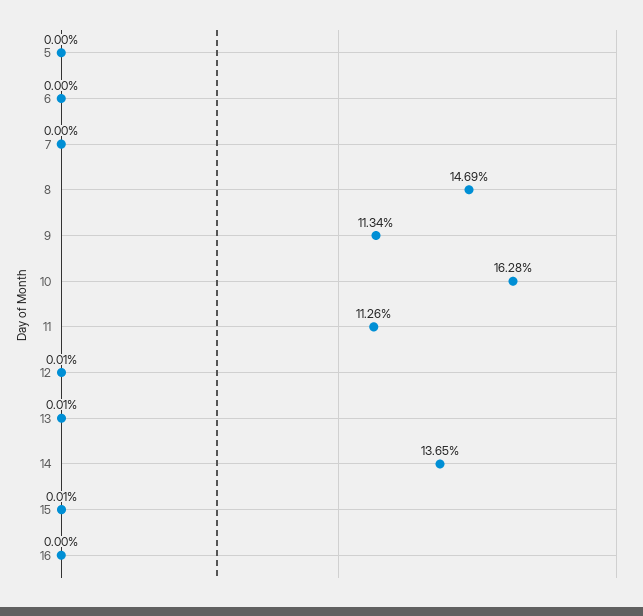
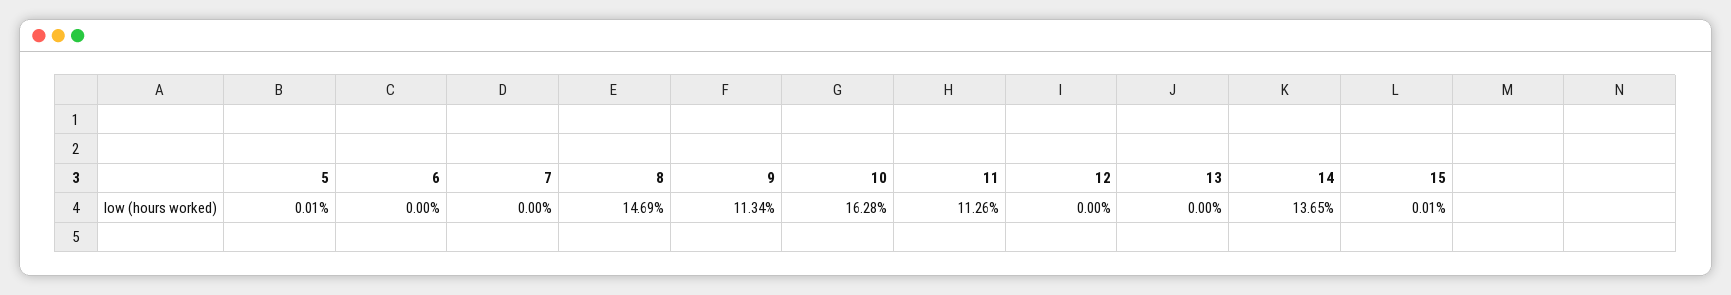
5: 0 -> 0.01
12: 0.01 -> 0
13: 0.01 -> 0
16: 0 -> none

